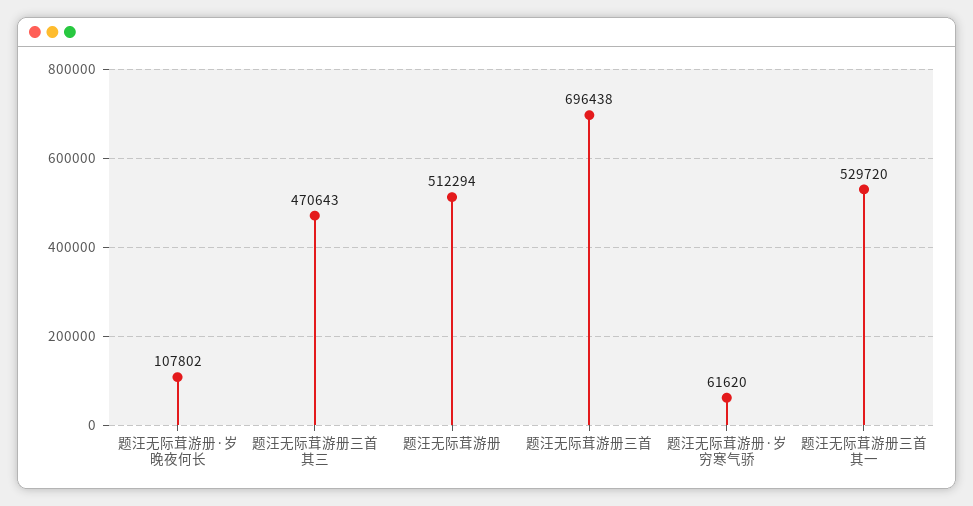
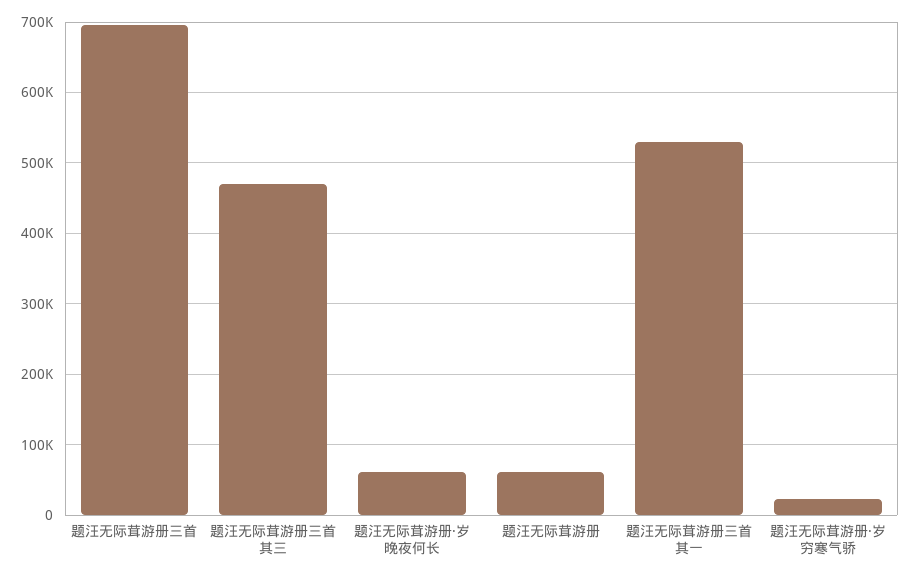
题汪无际茸游册·岁晚夜何长: 107802 -> 60000
题汪无际茸游册: 512294 -> 60000
题汪无际茸游册·岁穷寒气骄: 61620 -> 20000

